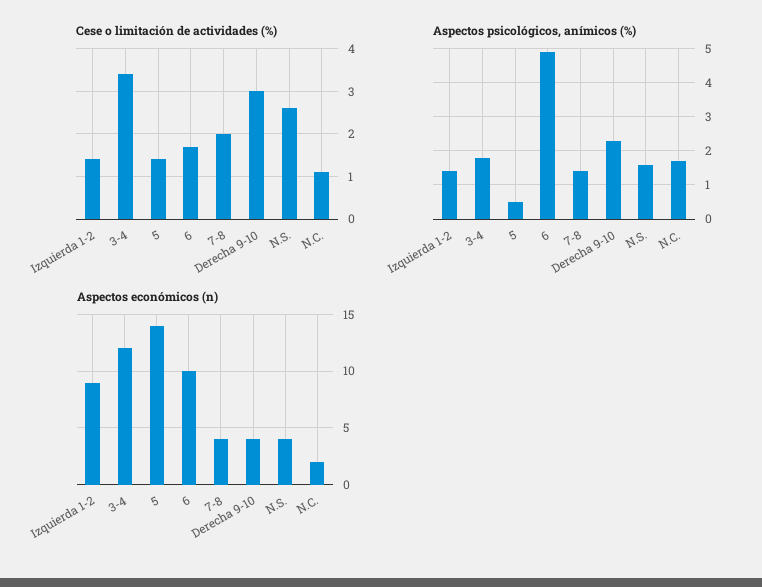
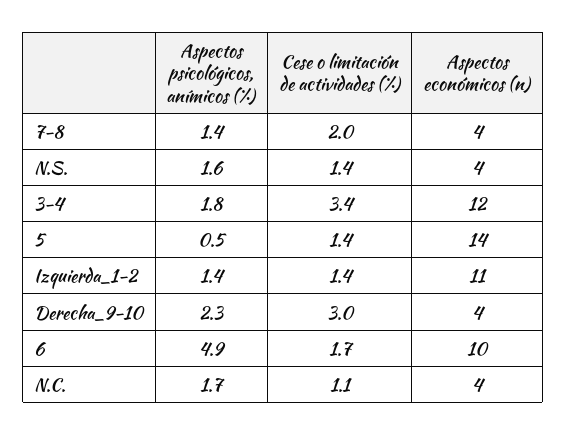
Cese o limitación de actividades (%), N.S.: 2.5 -> 1.4
Aspectos económicos (n), Izquierda 1-2: 9 -> 11
Aspectos económicos (n), N.C.: 2 -> 4

